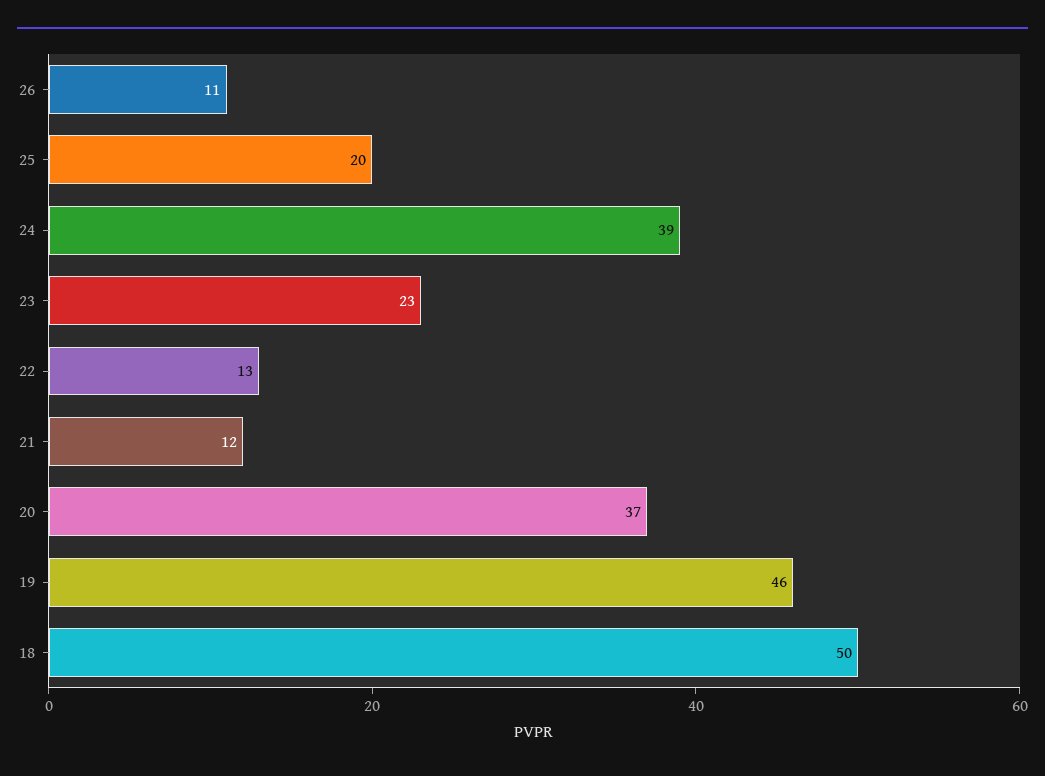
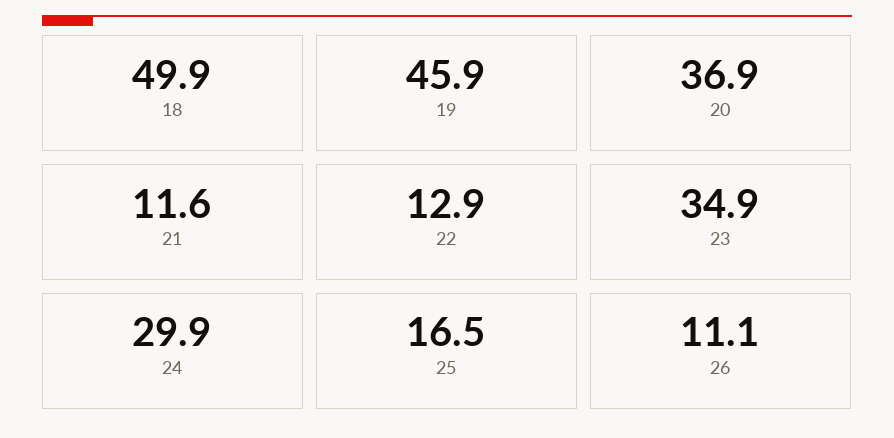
25: 20 -> 16.5
24: 39 -> 29.9
23: 23 -> 34.9

